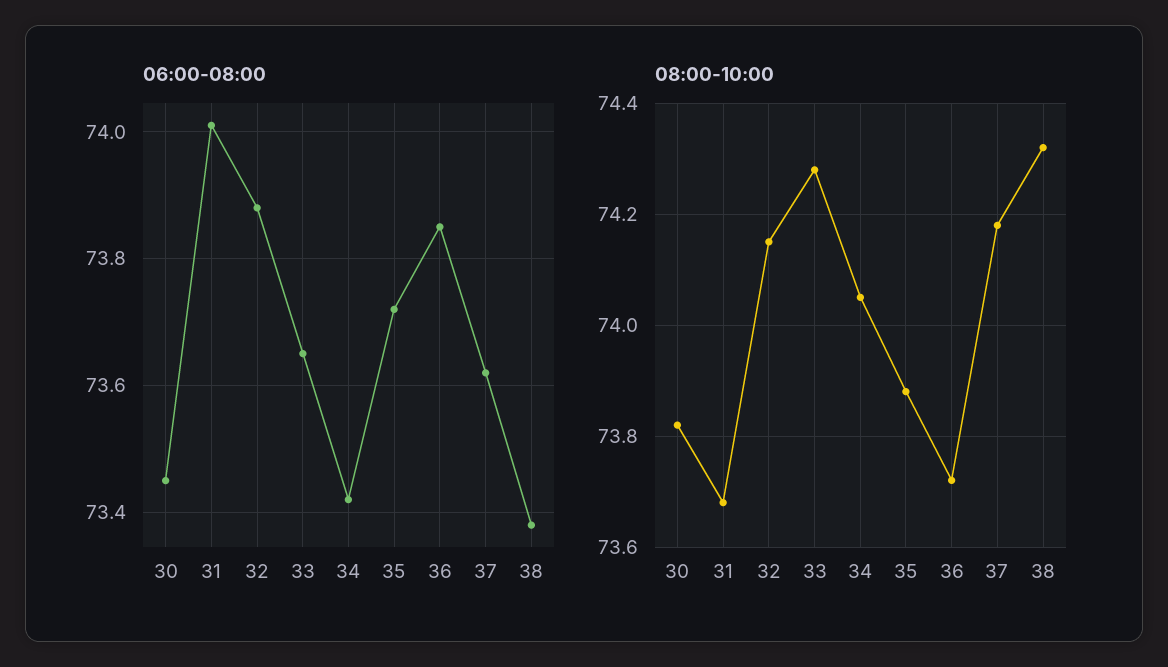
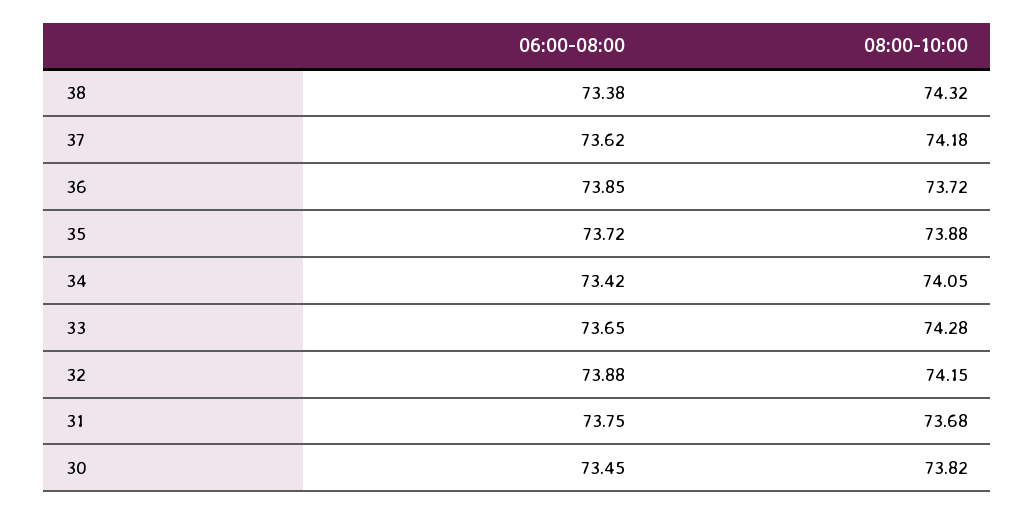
06:00-08:00, 31: 74 -> 73.75

